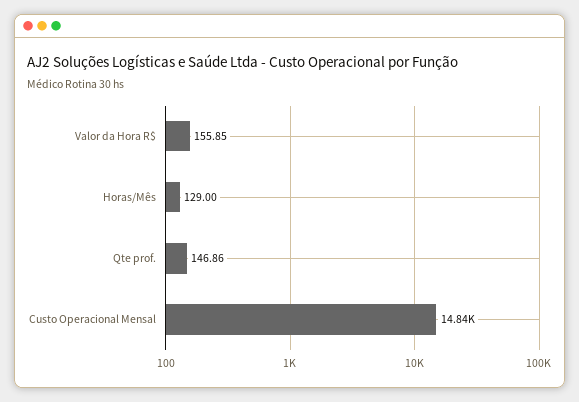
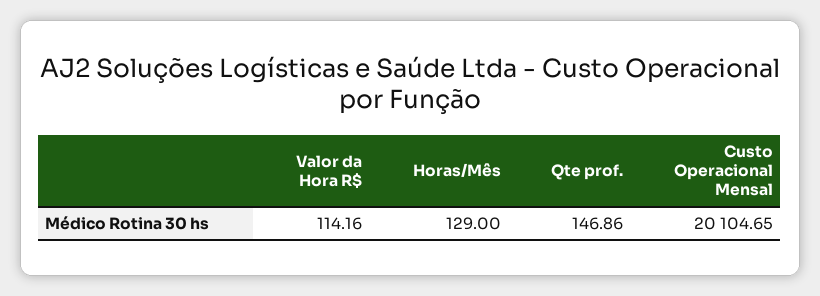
Valor da Hora R$: 155.85 -> 114.16
Custo Operacional Mensal: 14840 -> 20104.65

